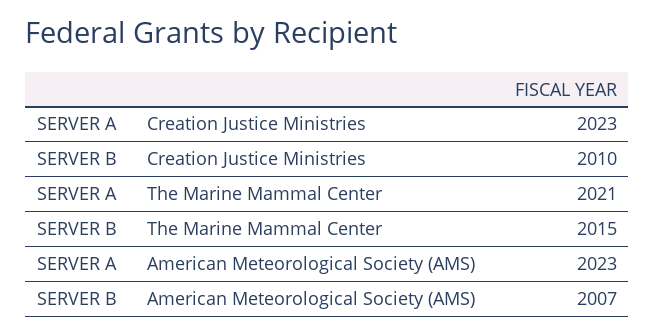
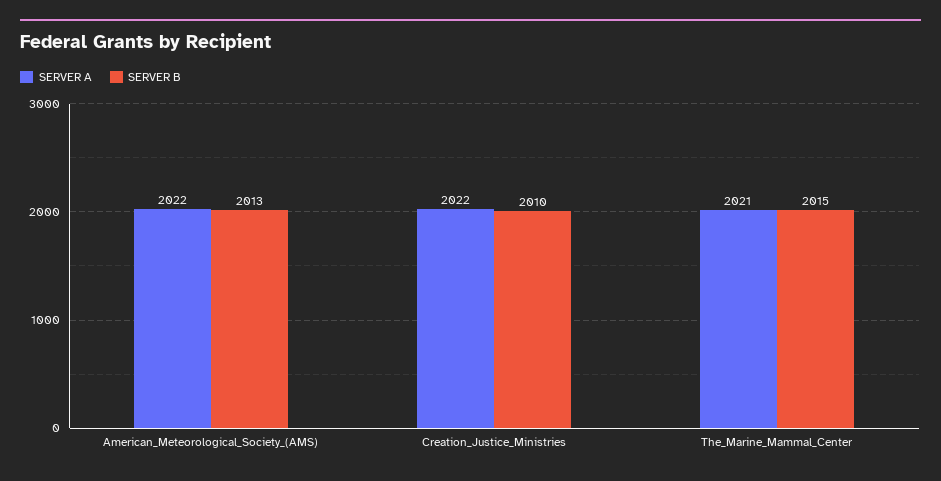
SERVER A, Creation Justice Ministries: 2023 -> 2022
SERVER A, American Meteorological Society (AMS): 2023 -> 2022
SERVER B, American Meteorological Society (AMS): 2007 -> 2013

